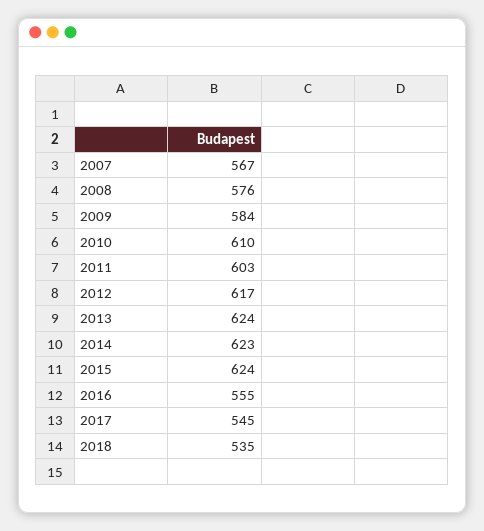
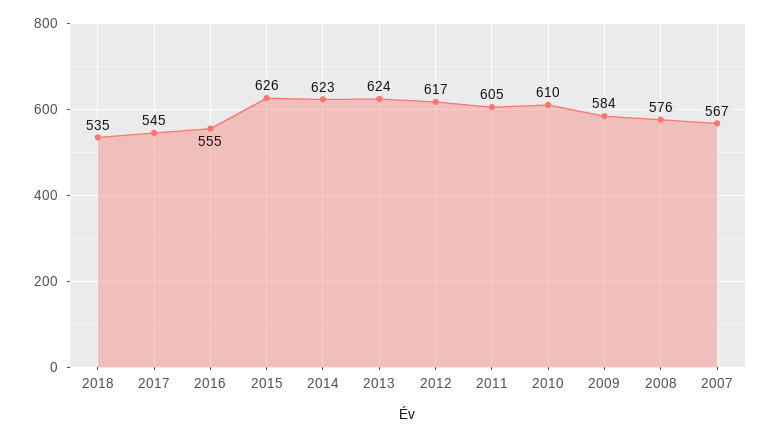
2011: 603 -> 605
2015: 624 -> 626

